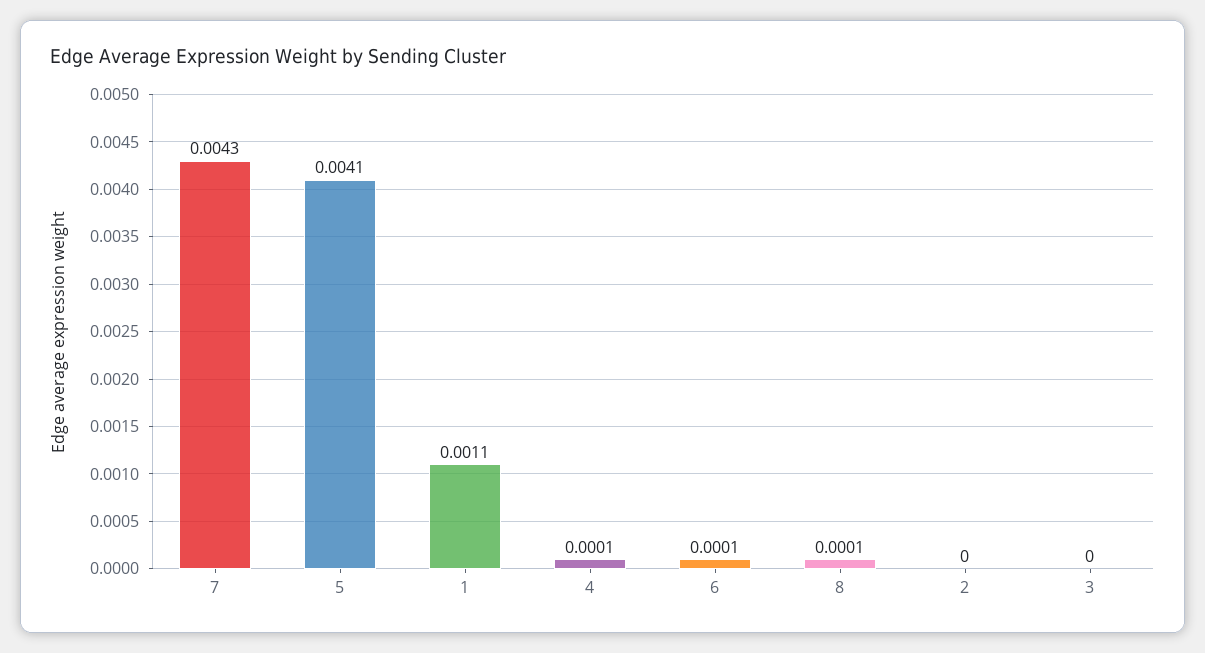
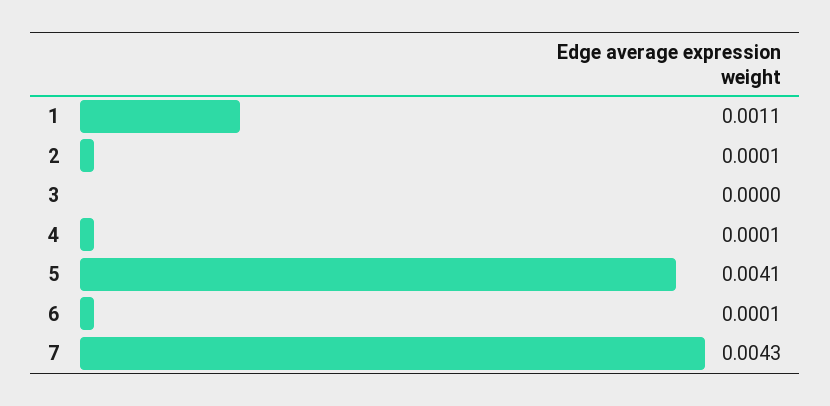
8: 0.0001 -> none
2: 0 -> 0.0001

